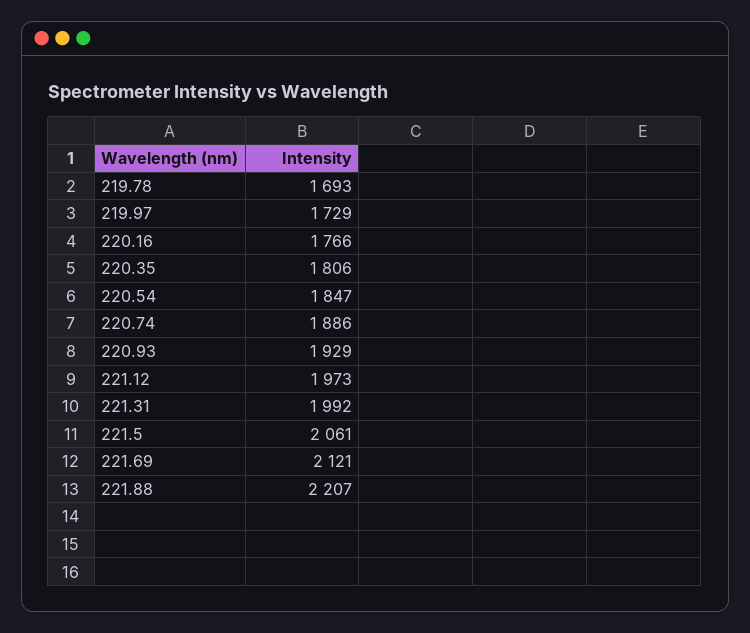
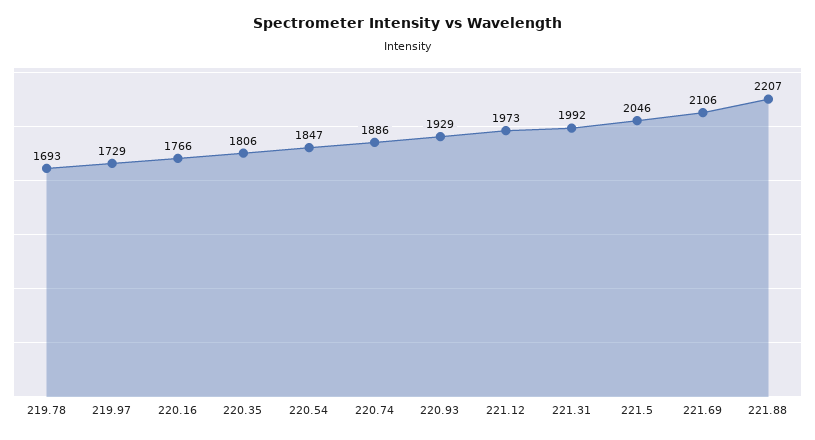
221.5: 2061 -> 2046
221.69: 2121 -> 2106

